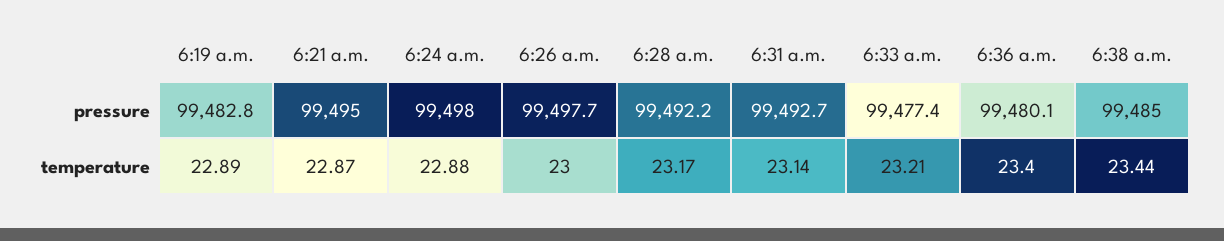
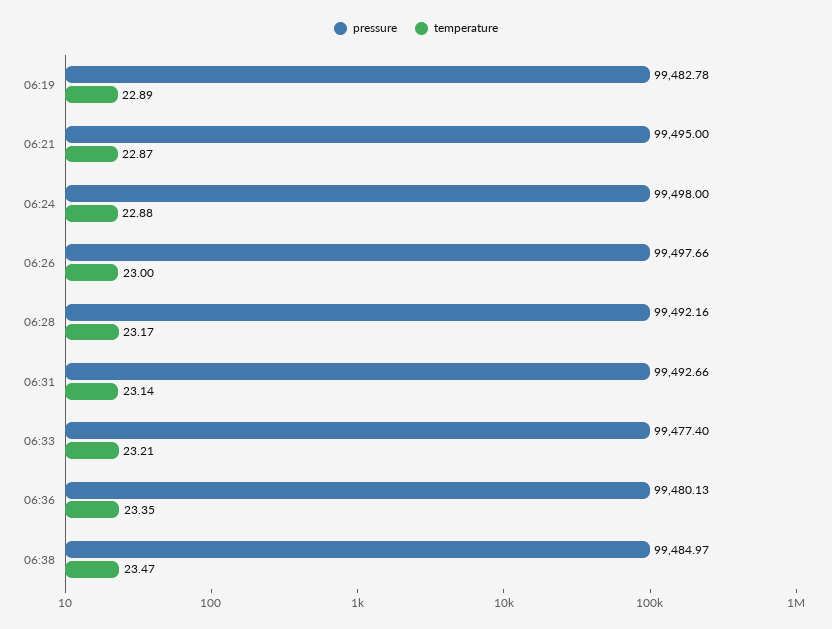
temperature, 6:36 a.m.: 23.4 -> 23.35
temperature, 6:38 a.m.: 23.44 -> 23.47

